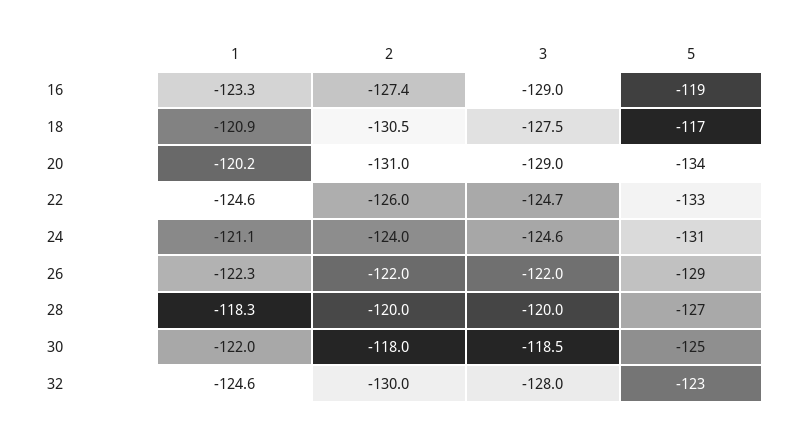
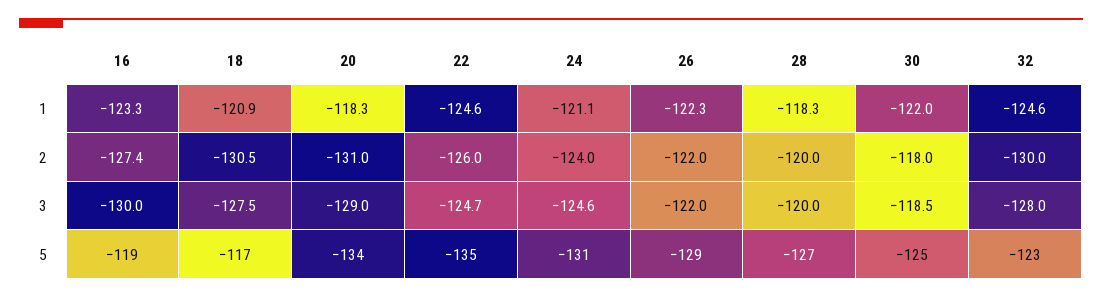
3, 16: -129 -> -130
1, 20: -120.2 -> -118.3
5, 22: -133 -> -135

